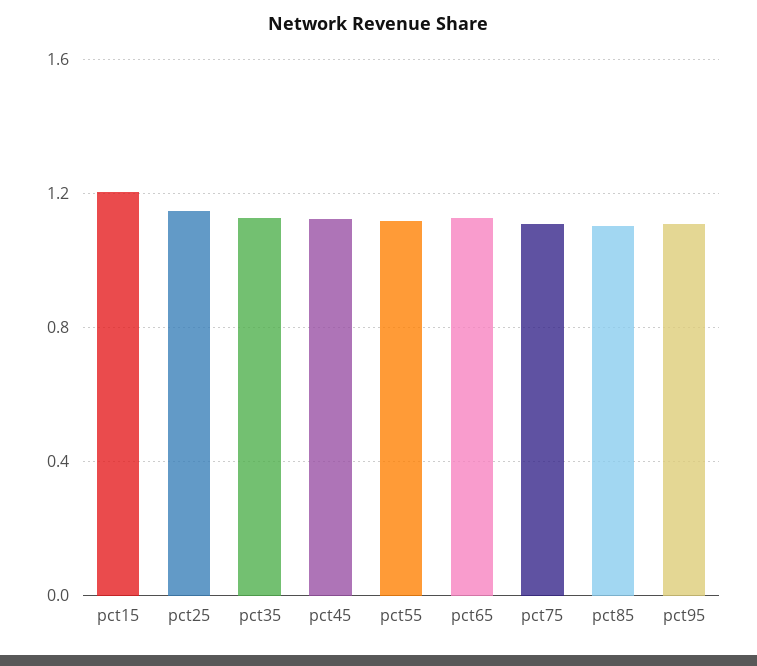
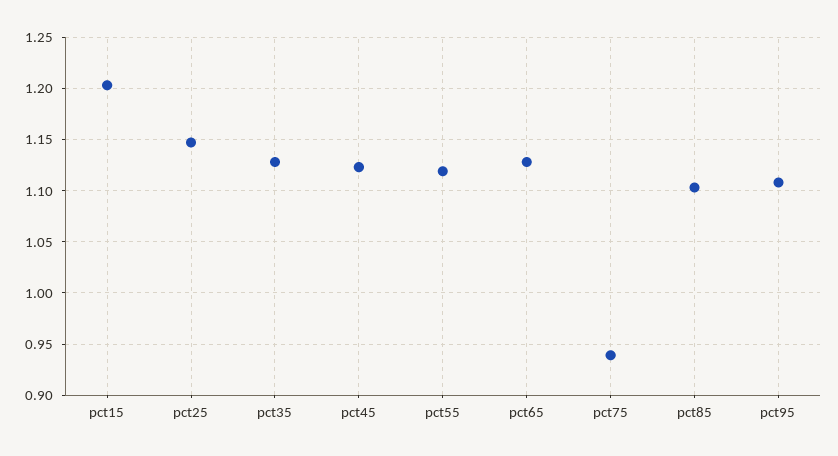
pct75: 1.1 -> 0.94

